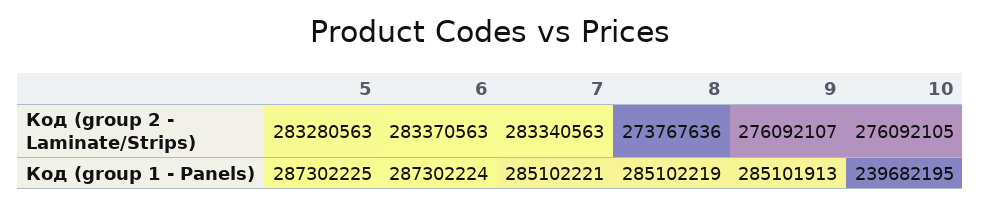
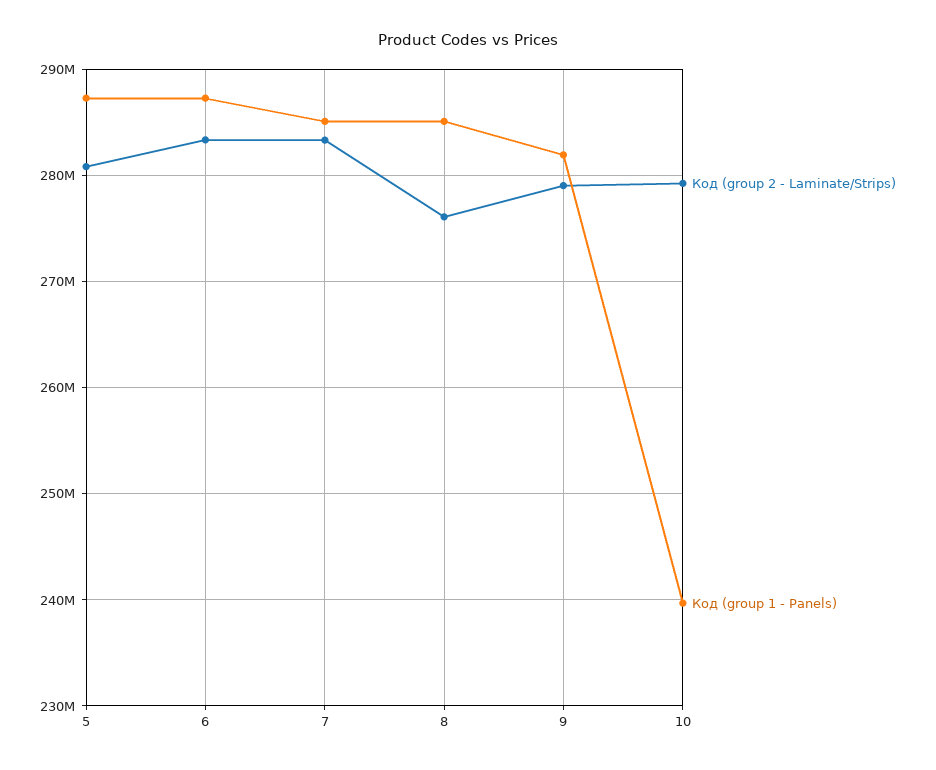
Код (group 2 - Laminate/Strips), 5: 283280563 -> 281000000
Код (group 2 - Laminate/Strips), 8: 273767636 -> 276000000
Код (group 2 - Laminate/Strips), 9: 276092107 -> 279000000
Код (group 2 - Laminate/Strips), 10: 276092105 -> 279000000
Код (group 1 - Panels), 9: 285101913 -> 282000000

